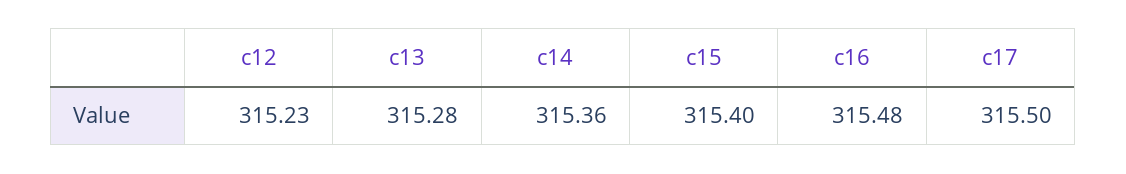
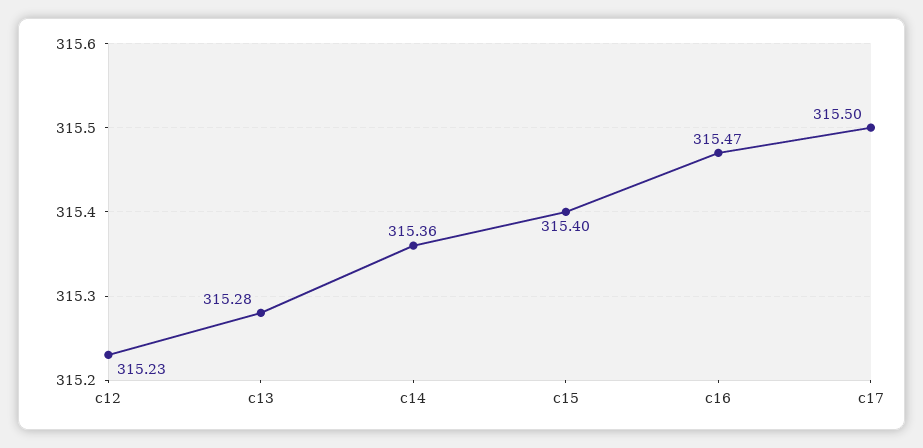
c16: 315.48 -> 315.47

